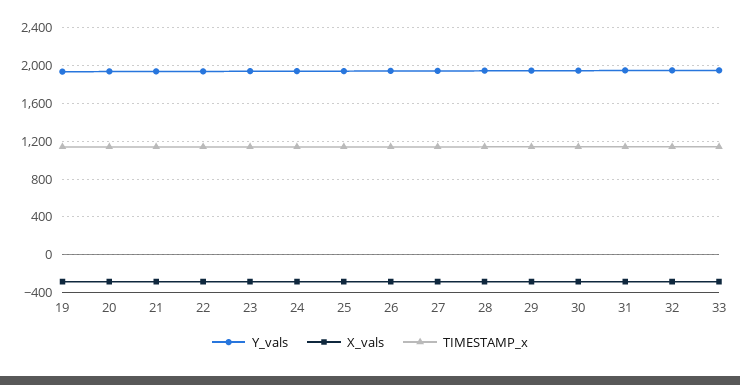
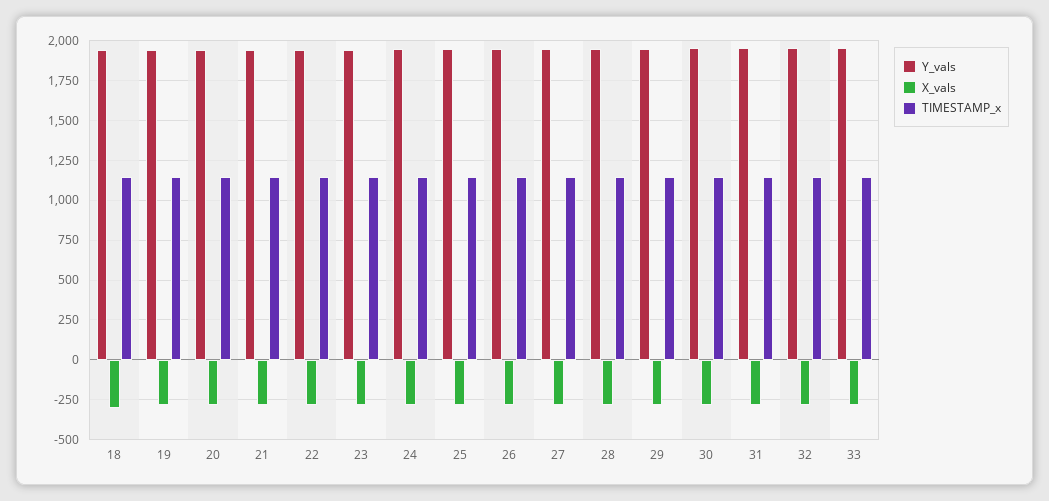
Y_vals, 18: none -> 1950
X_vals, 18: none -> -300
TIMESTAMP_x, 18: none -> 1150

